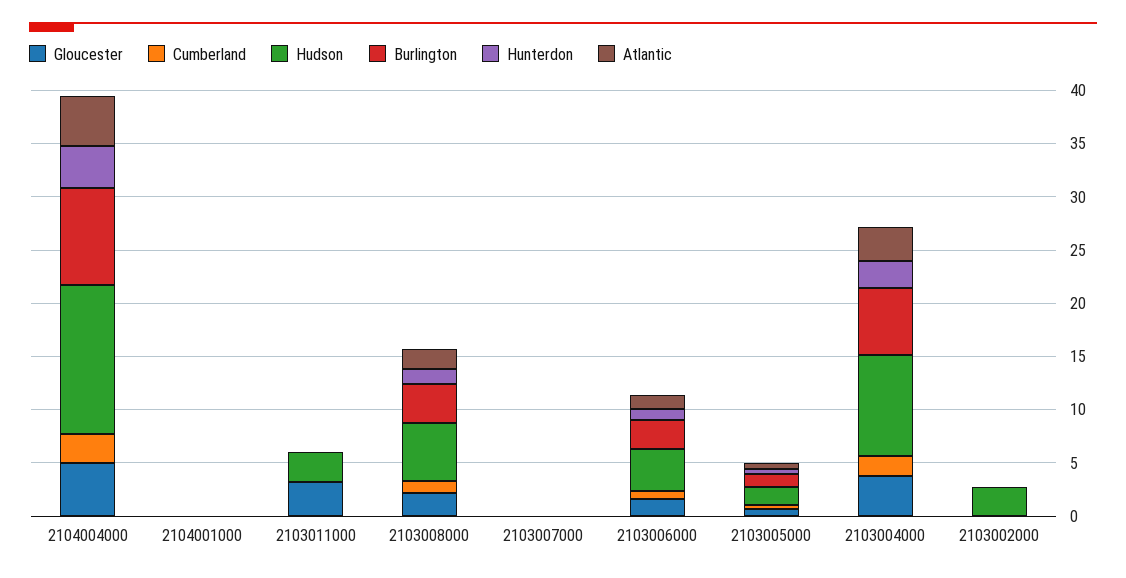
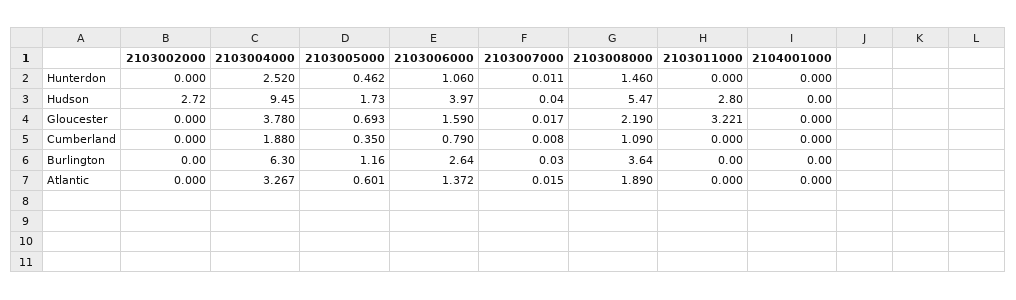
Gloucester, 2104004000: 5 -> none
Cumberland, 2104004000: 3 -> none
Hudson, 2104004000: 14 -> none
Burlington, 2104004000: 9 -> none
Hunterdon, 2104004000: 4 -> none
Atlantic, 2104004000: 5 -> none

